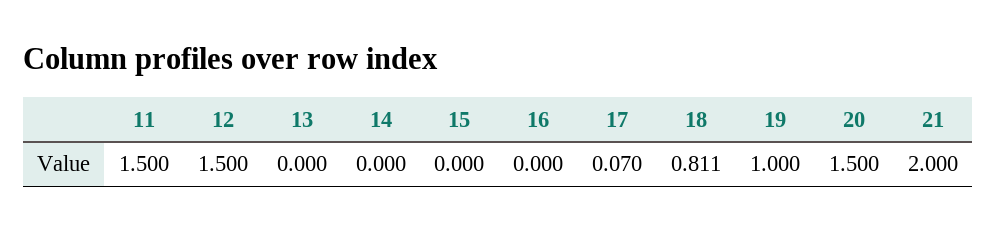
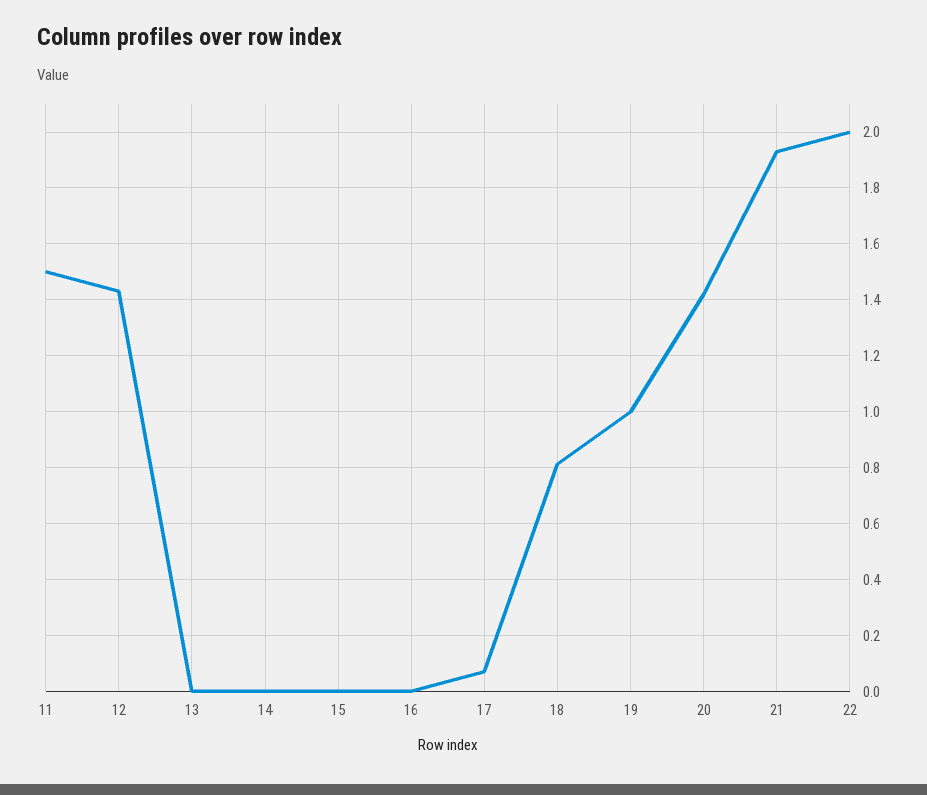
12: 1.5 -> 1.425
20: 1.5 -> 1.425
21: 2 -> 1.925
22: none -> 2

